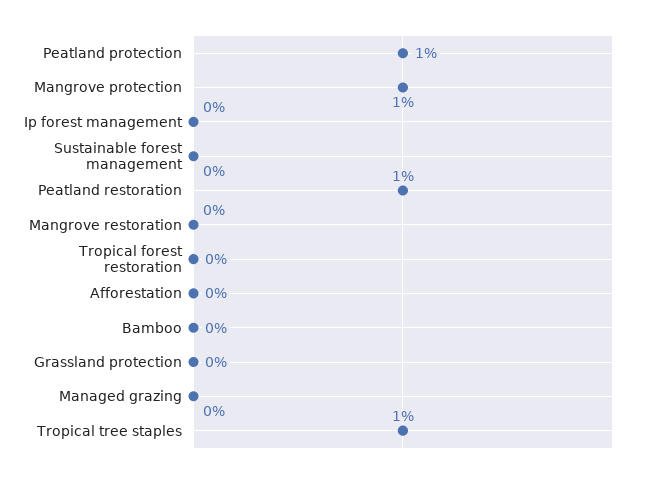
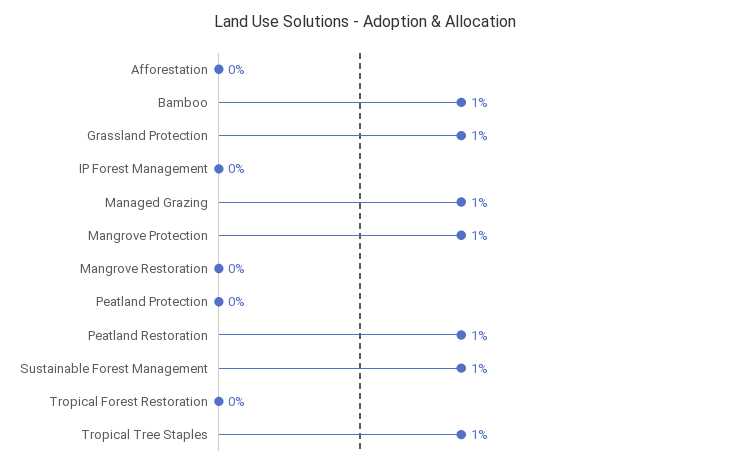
Peatland protection: 1 -> 0
Sustainable forest management: 0 -> 1
Bamboo: 0 -> 1
Grassland protection: 0 -> 1
Managed grazing: 0 -> 1

